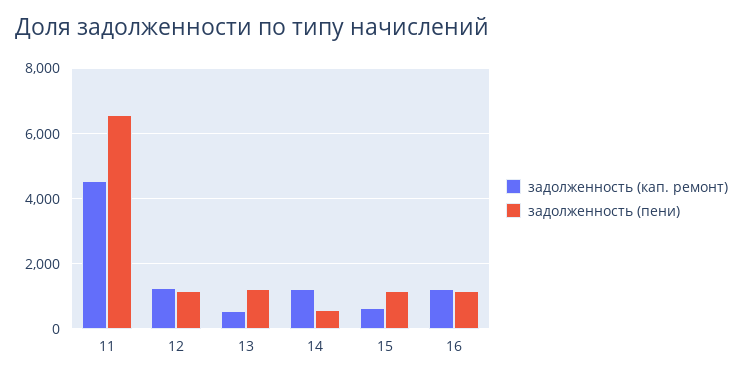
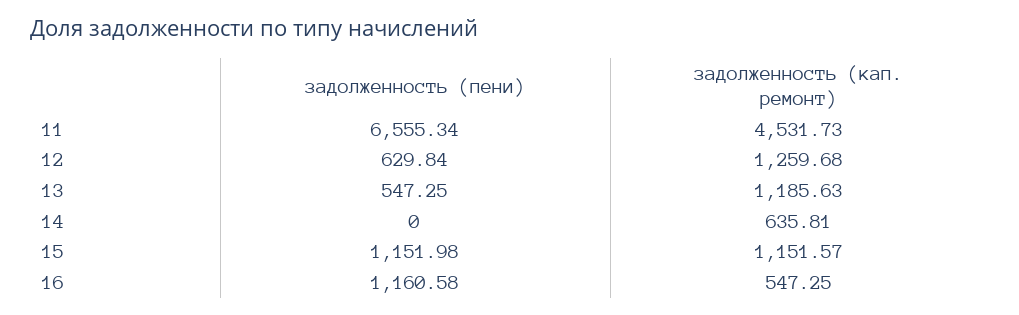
задолженность (пени), 12: 1200 -> 629.84
задолженность (кап. ремонт), 13: 600 -> 1185.63
задолженность (пени), 13: 1200 -> 547.25
задолженность (кап. ремонт), 14: 1200 -> 635.81
задолженность (пени), 14: 600 -> 0
задолженность (кап. ремонт), 15: 600 -> 1151.57
задолженность (кап. ремонт), 16: 1200 -> 547.25

